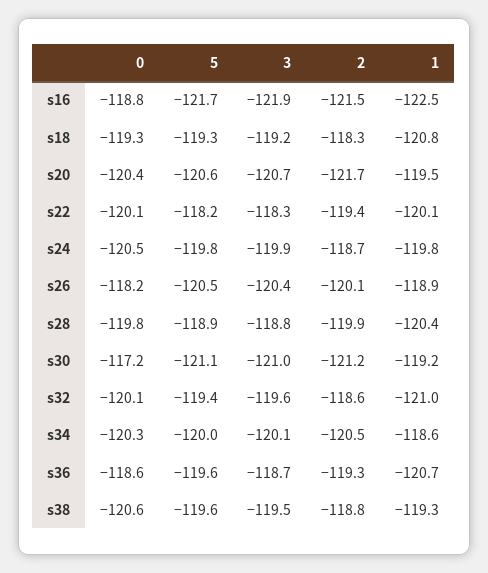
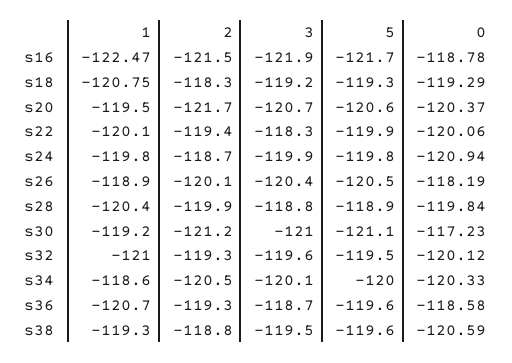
5, s22: -118.2 -> -119.9
0, s24: -120.5 -> -120.94
5, s32: -119.4 -> -119.5
2, s32: -118.6 -> -119.3

